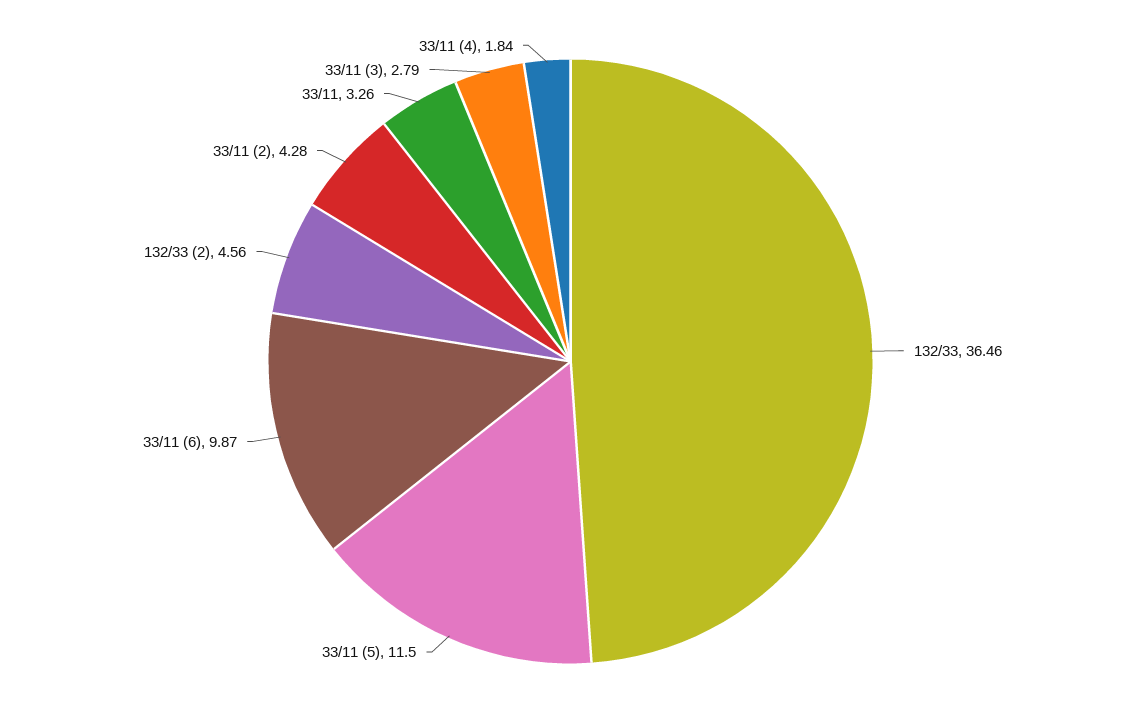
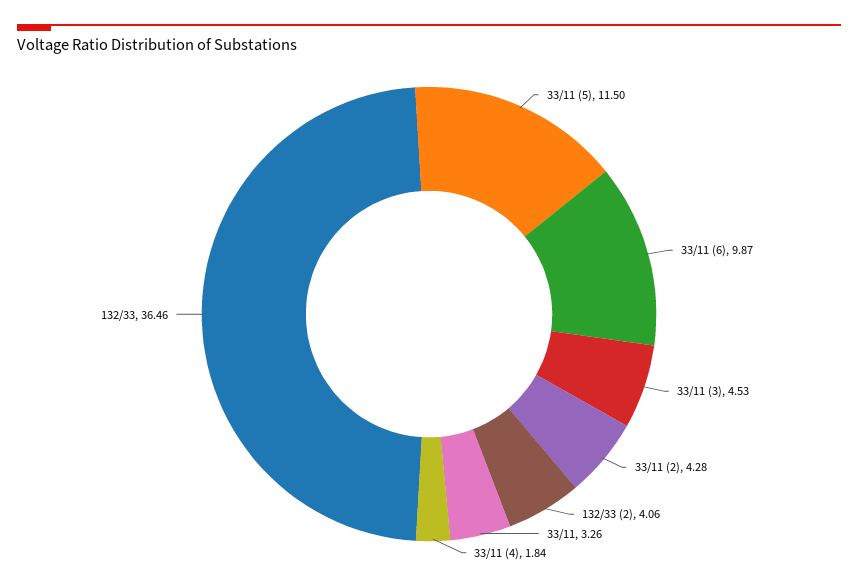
132/33 (2): 4.56 -> 4.06
33/11 (3): 2.79 -> 4.53

